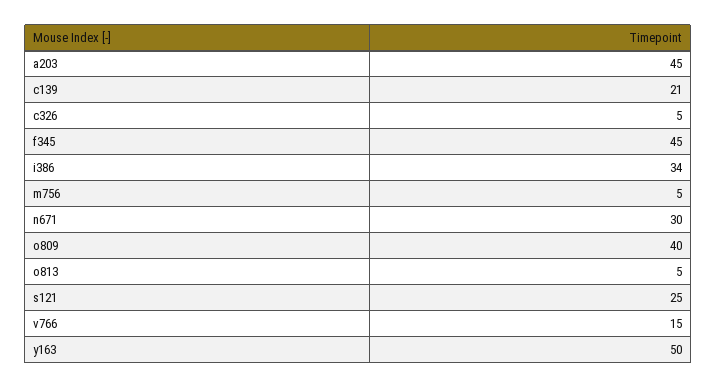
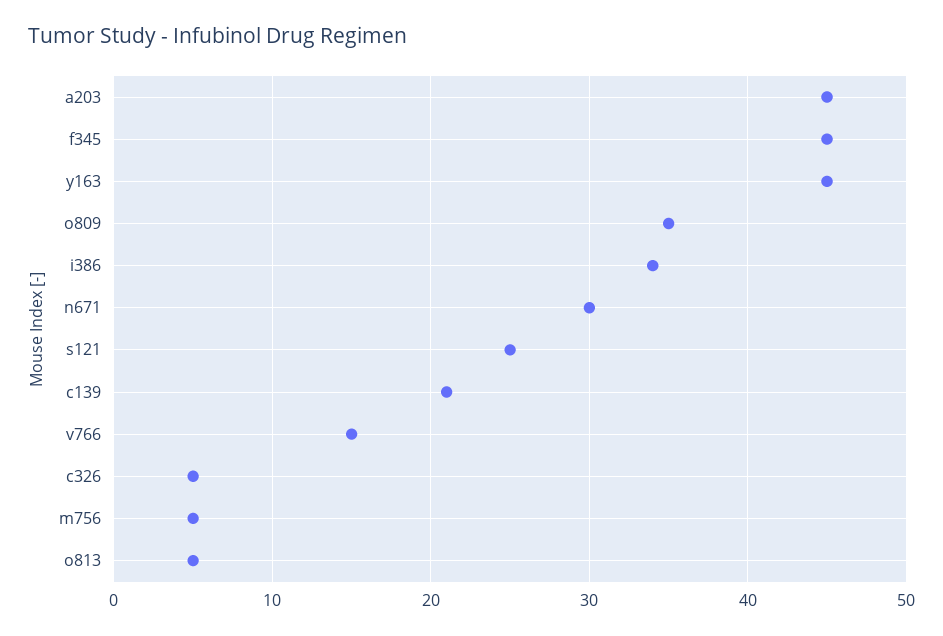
o809: 40 -> 35
y163: 50 -> 45

